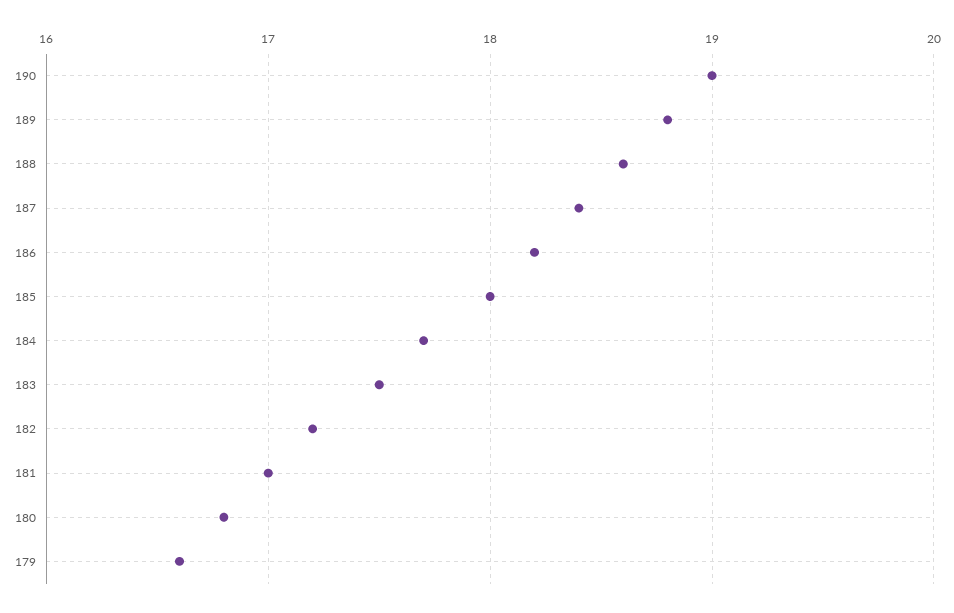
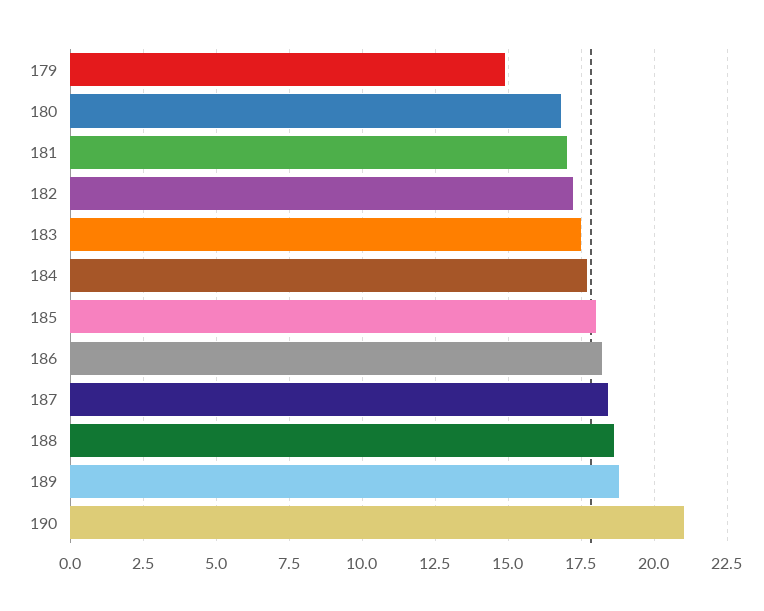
190: 19 -> 21
179: 16.6 -> 15

